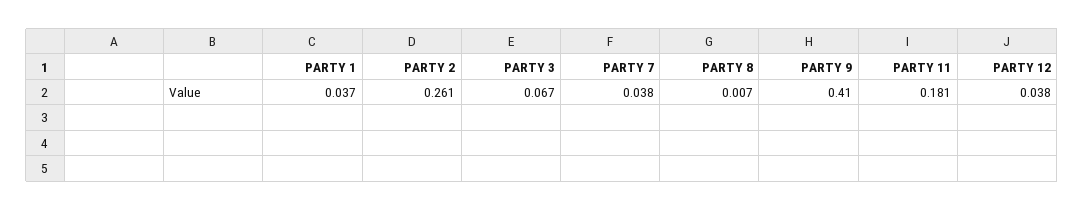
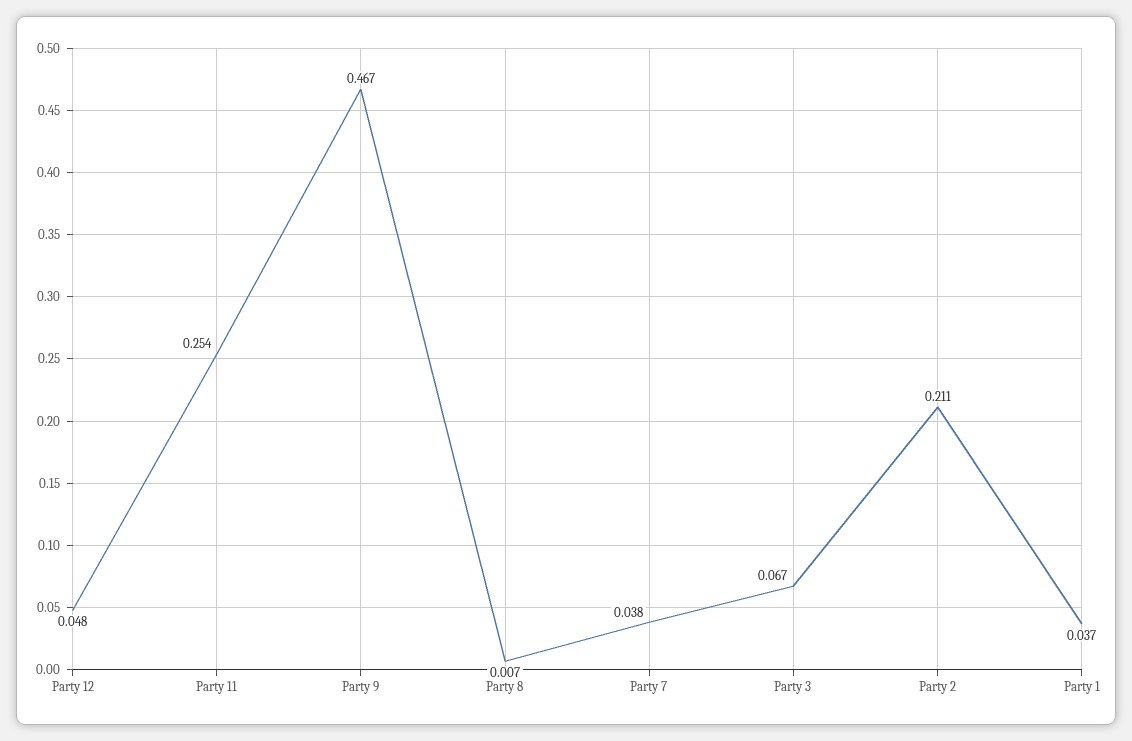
PARTY 2: 0.261 -> 0.211
PARTY 9: 0.41 -> 0.467
PARTY 11: 0.181 -> 0.254
PARTY 12: 0.038 -> 0.048

